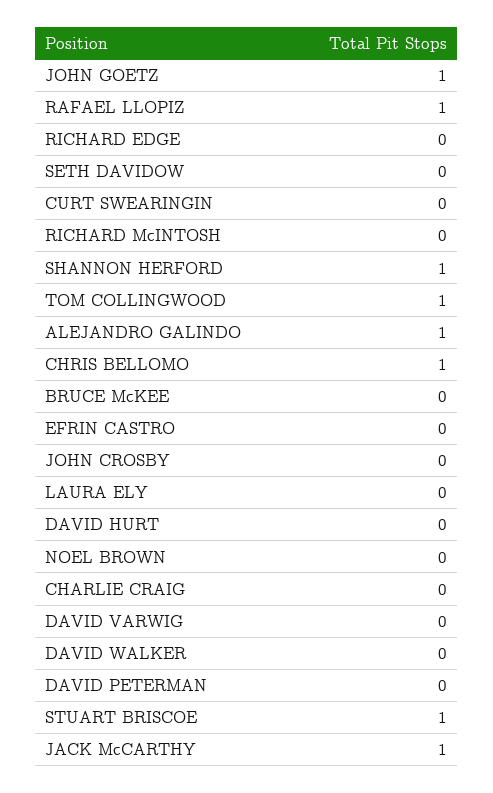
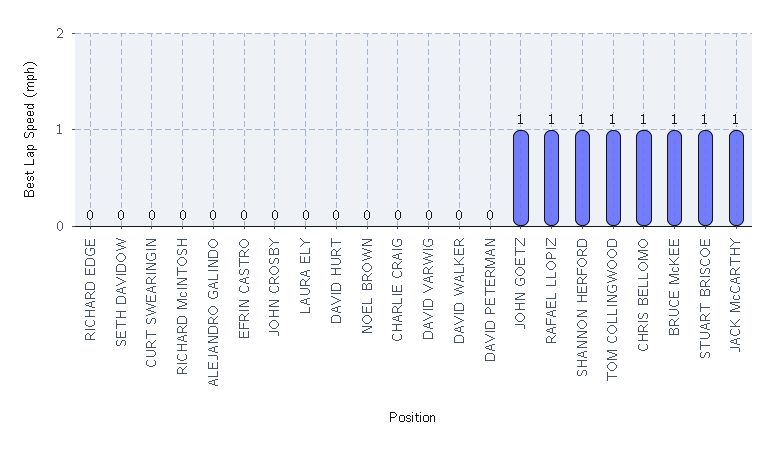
ALEJANDRO GALINDO: 1 -> 0
BRUCE McKEE: 0 -> 1

